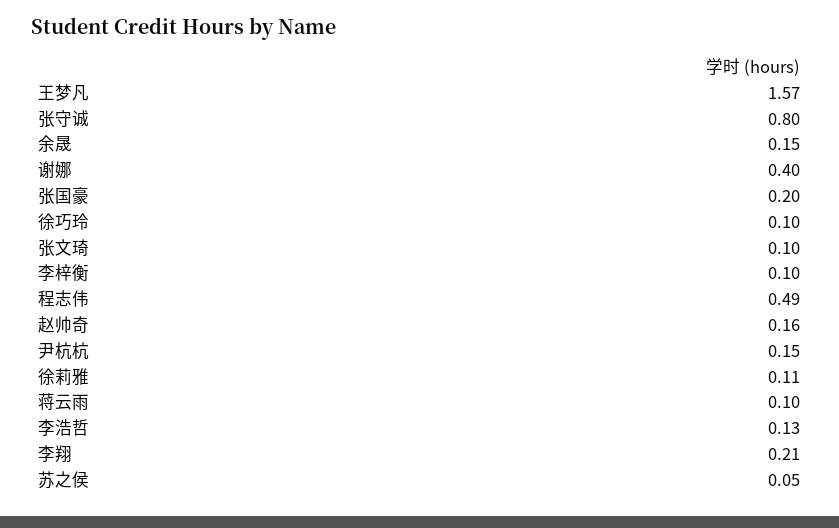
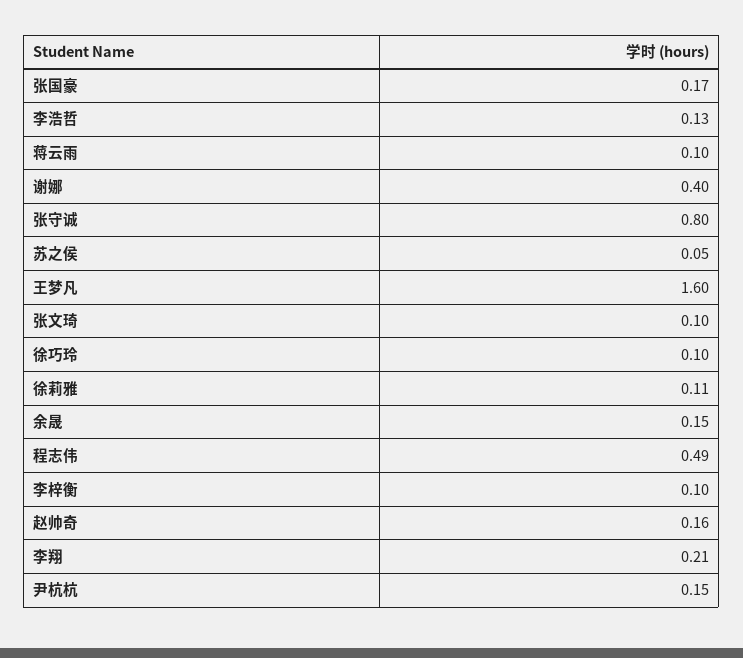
王梦凡: 1.57 -> 1.6
张国豪: 0.2 -> 0.17

